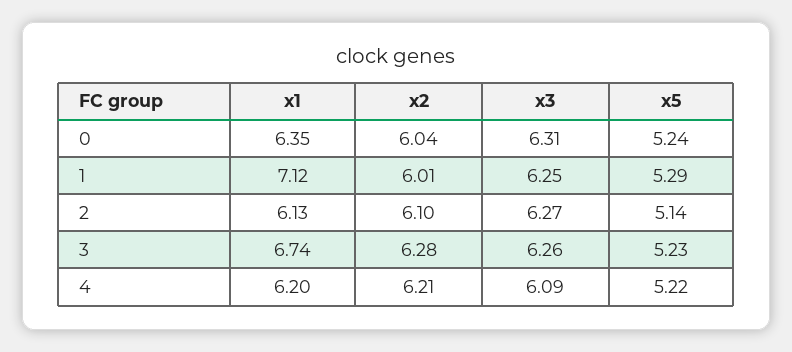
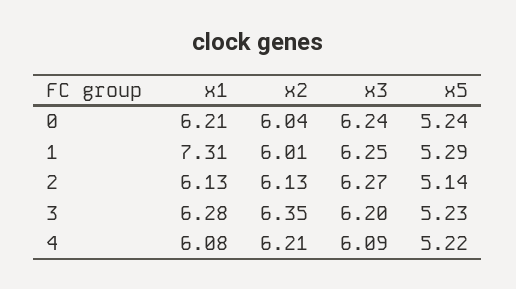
x1, 0: 6.35 -> 6.21
x3, 0: 6.31 -> 6.24
x1, 1: 7.12 -> 7.31
x2, 2: 6.1 -> 6.13
x1, 3: 6.74 -> 6.28
x2, 3: 6.28 -> 6.35
x3, 3: 6.26 -> 6.2
x1, 4: 6.2 -> 6.08

